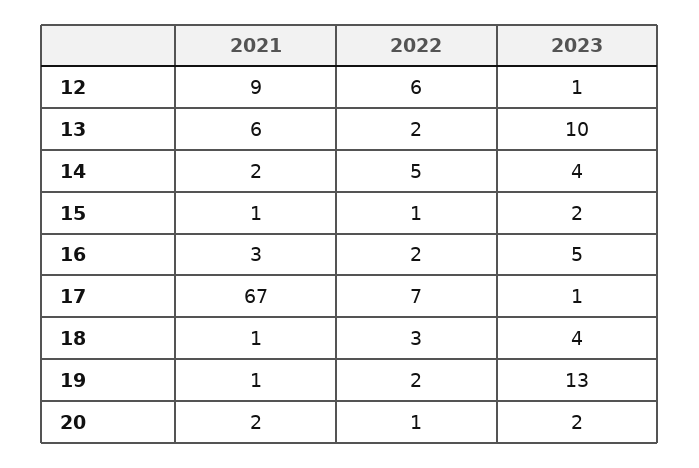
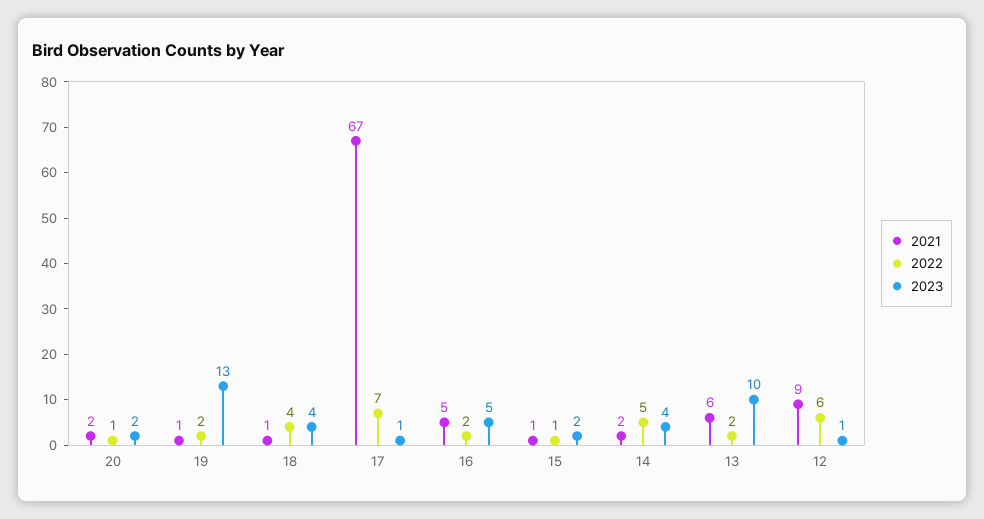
2021, 16: 3 -> 5
2022, 18: 3 -> 4

